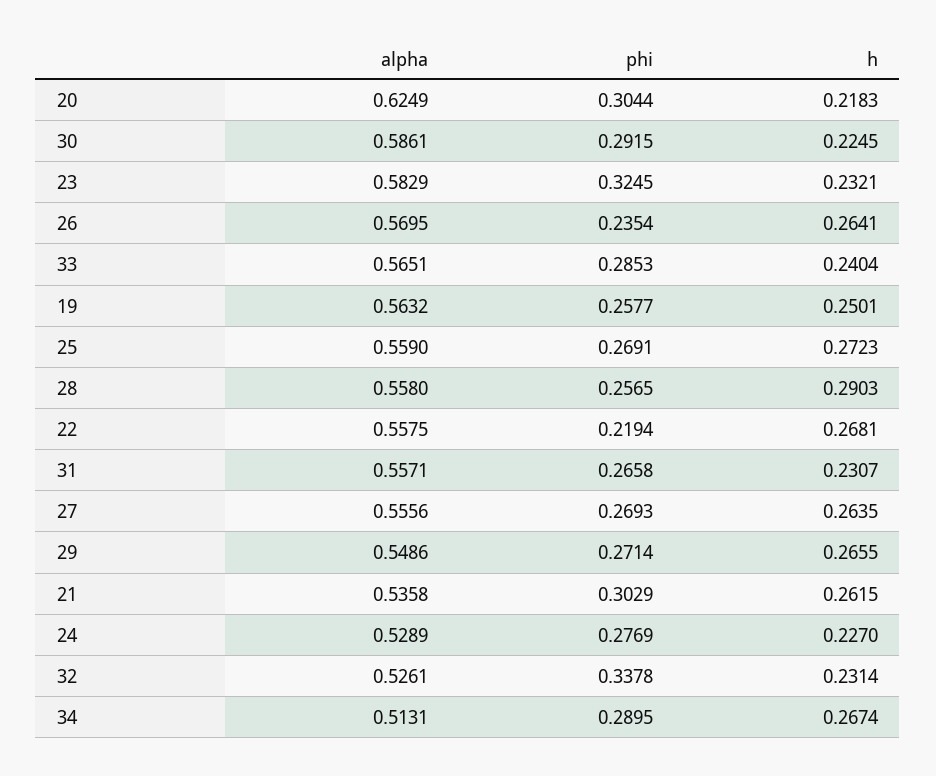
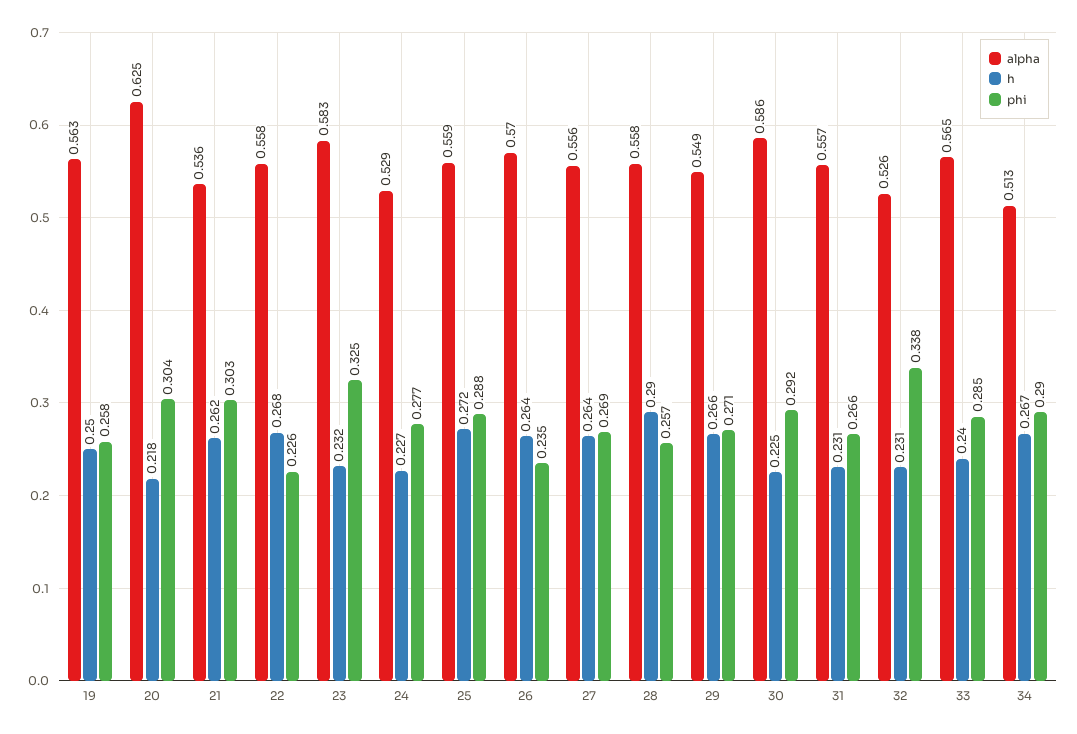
phi, 25: 0.2691 -> 0.288
phi, 22: 0.2194 -> 0.226

